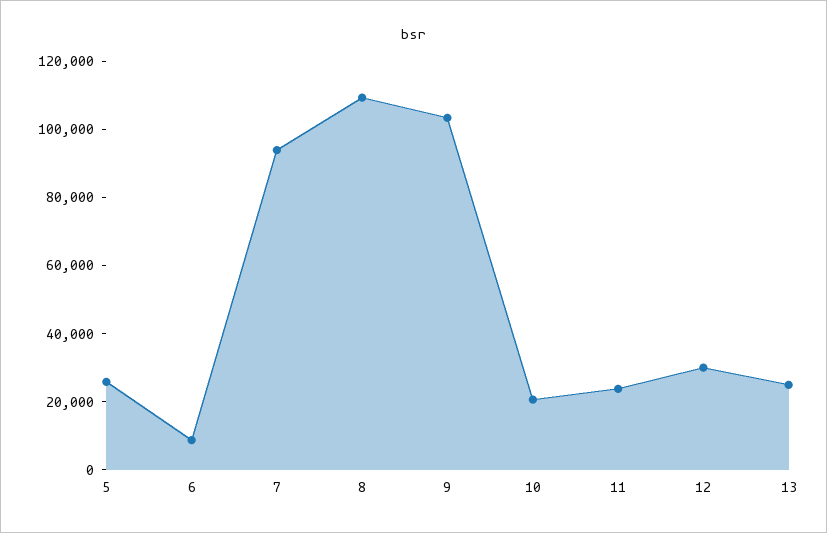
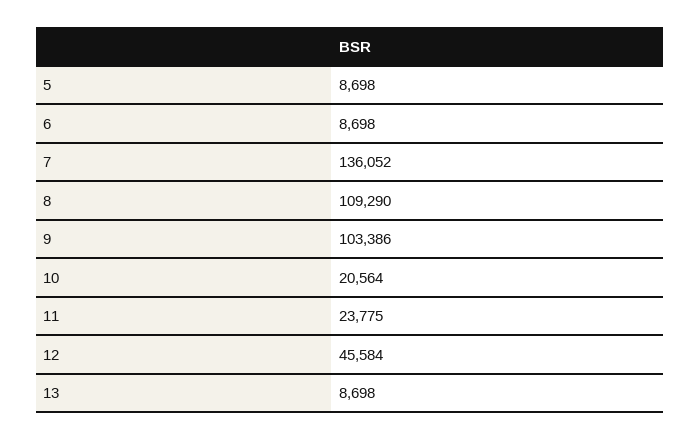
5: 25000 -> 8698
7: 95000 -> 136052
12: 30000 -> 45584
13: 25000 -> 8698

